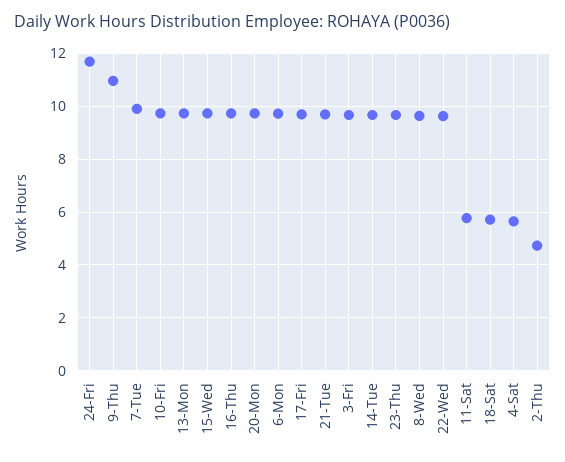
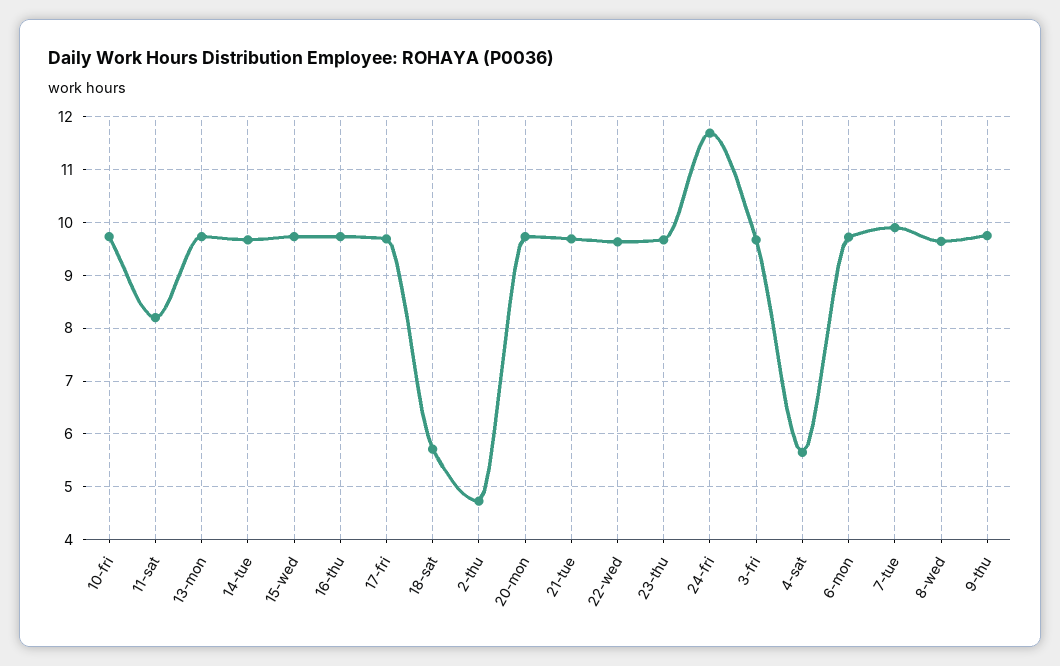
9-Thu: 11 -> 9.8
11-Sat: 5.75 -> 8.2

